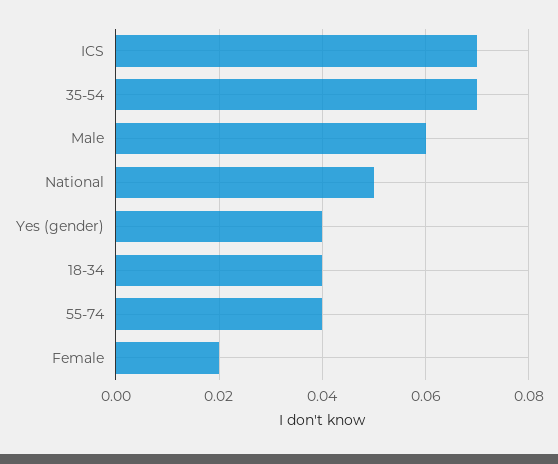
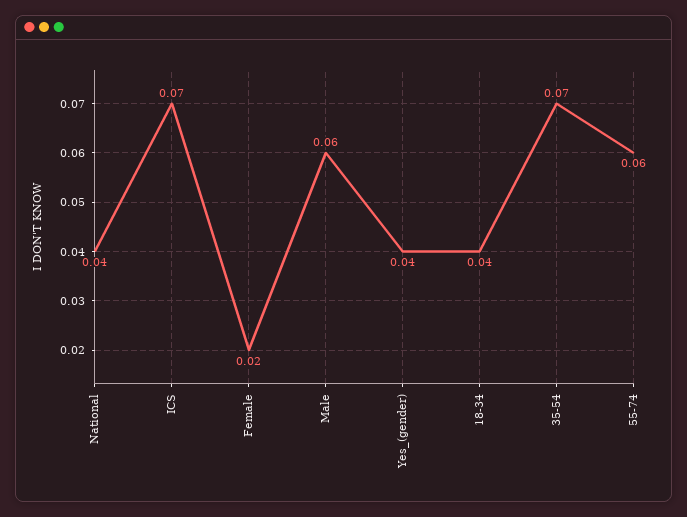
National: 0.05 -> 0.04
55-74: 0.04 -> 0.06

